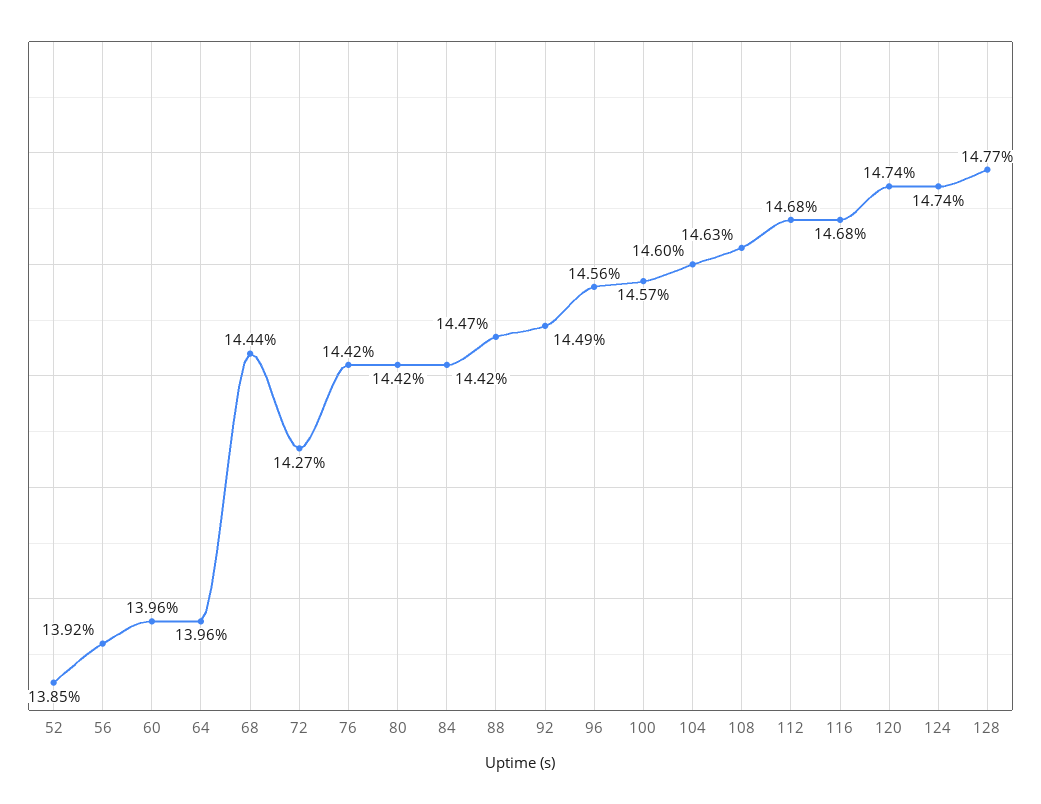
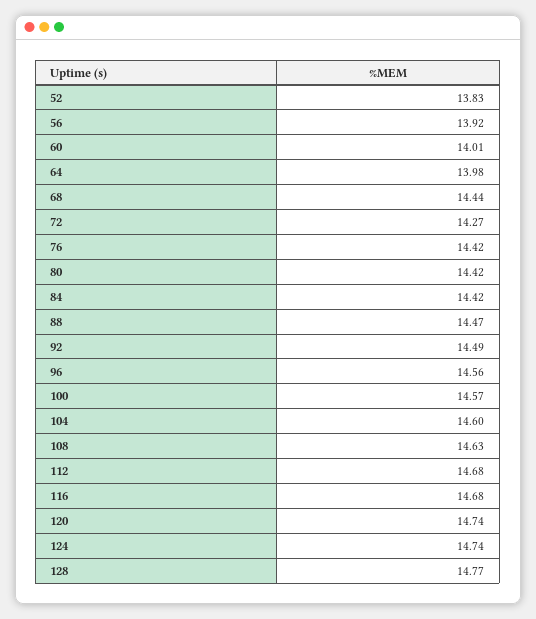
52: 13.85 -> 13.83
60: 13.96 -> 14.01
64: 13.96 -> 13.98

